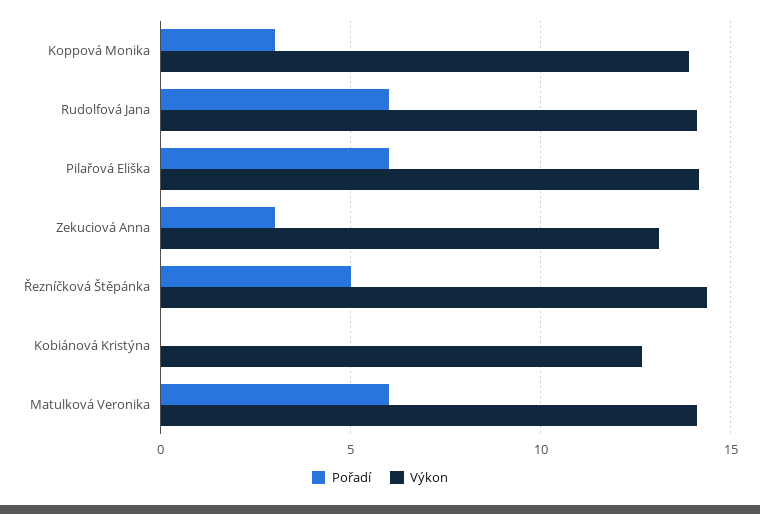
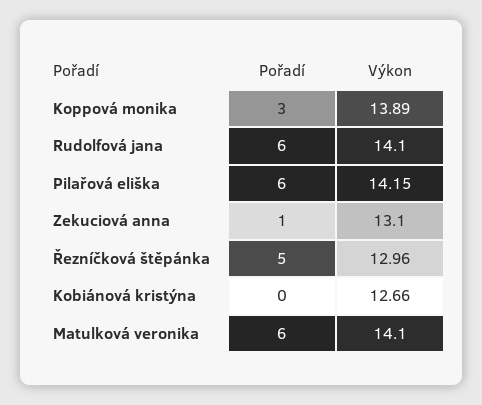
Pořadí, Zekuciová Anna: 3 -> 1
Výkon, Řezníčková Štěpánka: 14.5 -> 12.96

